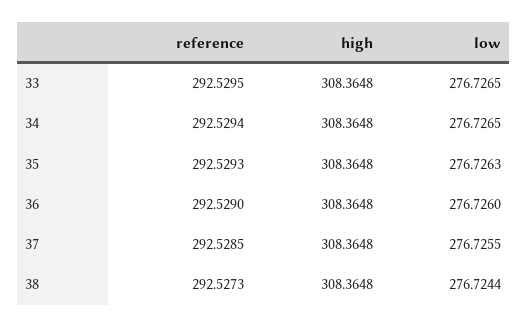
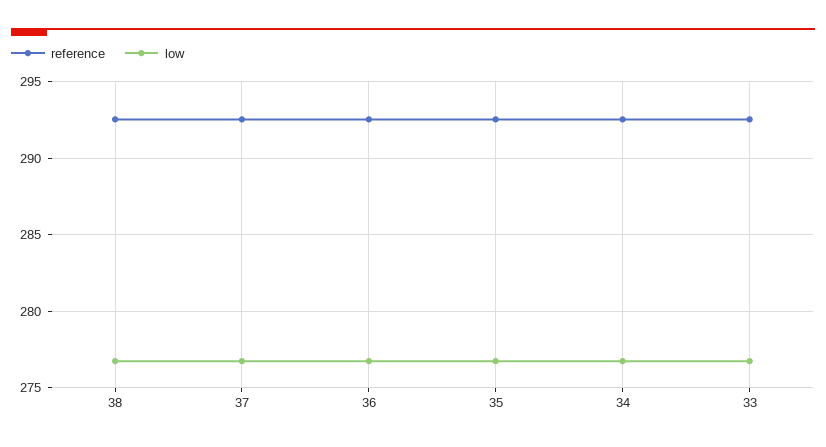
high, 33: 308.3648 -> none
high, 34: 308.3648 -> none
high, 35: 308.3648 -> none
high, 36: 308.3648 -> none
high, 37: 308.3648 -> none
high, 38: 308.3648 -> none

